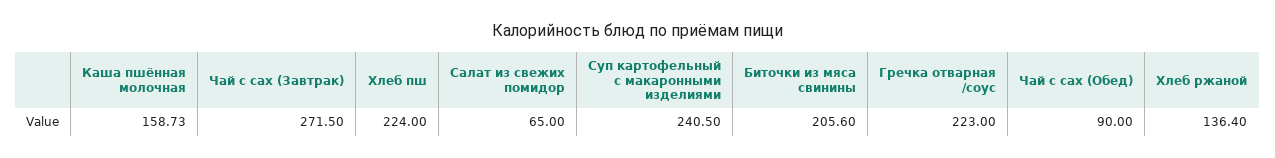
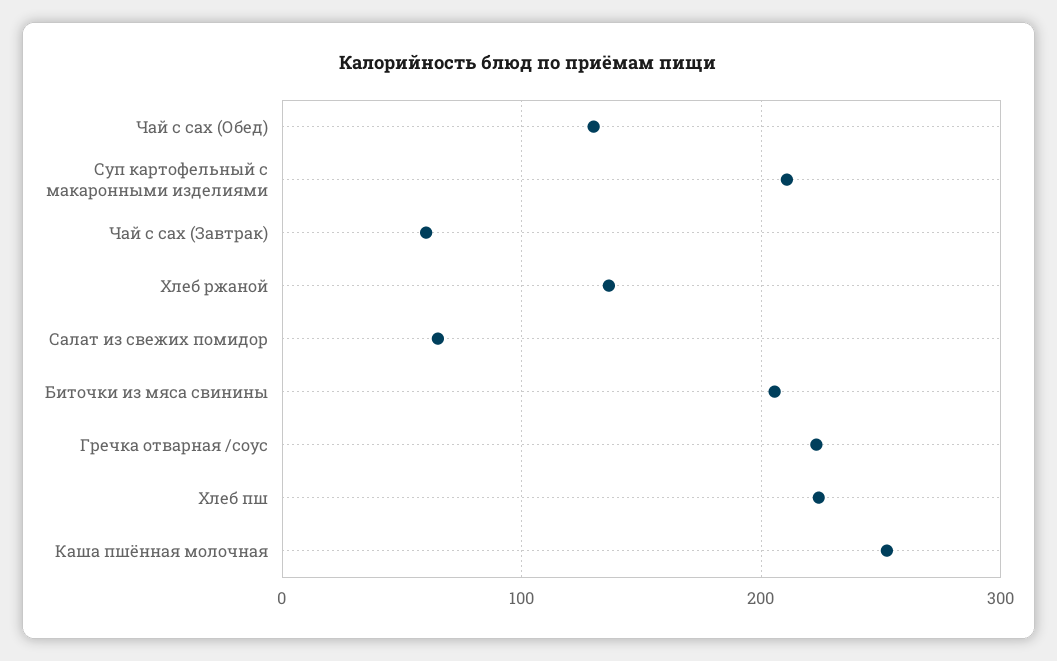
Каша пшённая молочная: 158.73 -> 250
Чай с сах (Завтрак): 271.5 -> 60
Суп картофельный с макаронными изделиями: 240.5 -> 210
Чай с сах (Обед): 90 -> 130

